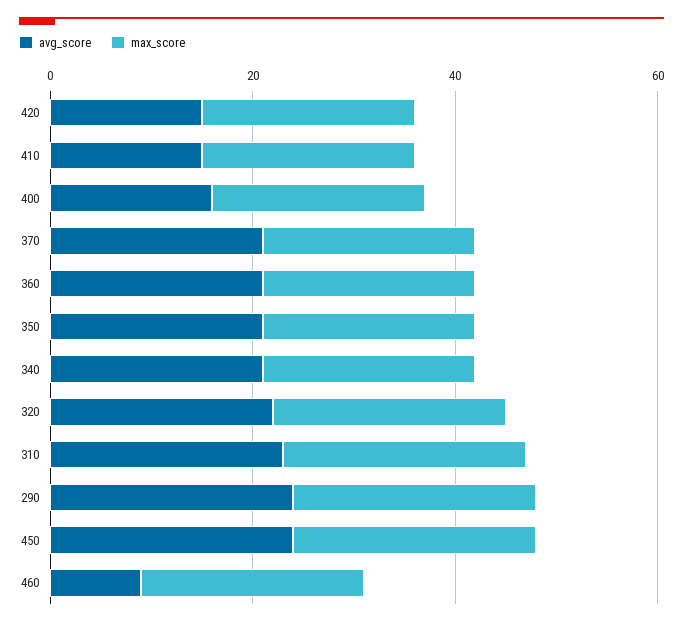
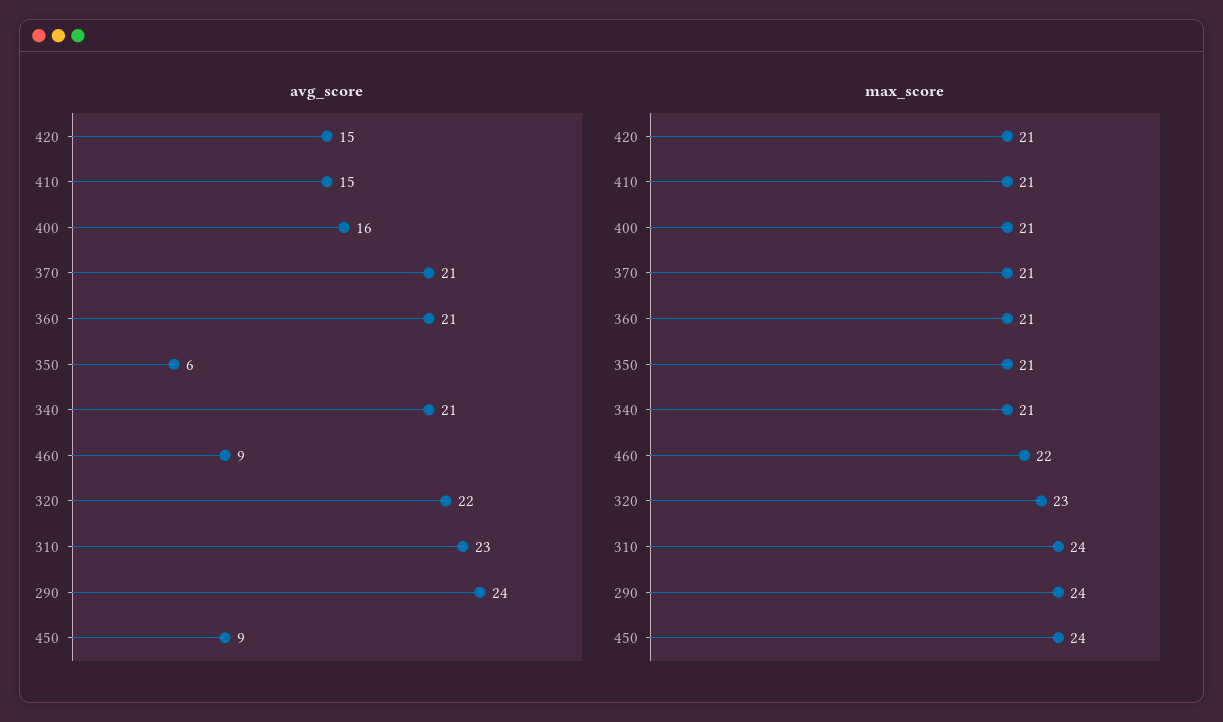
avg_score, 350: 20 -> 6
avg_score, 450: 25 -> 9

